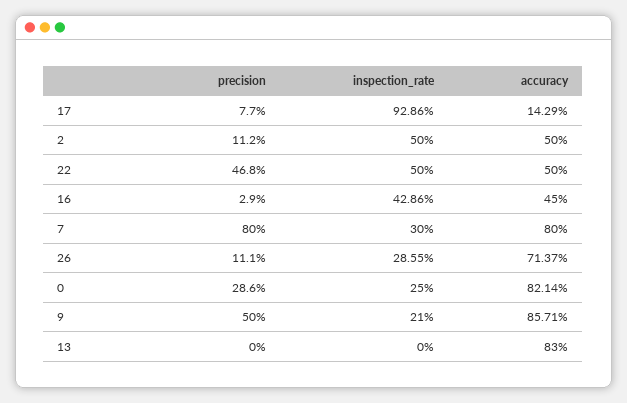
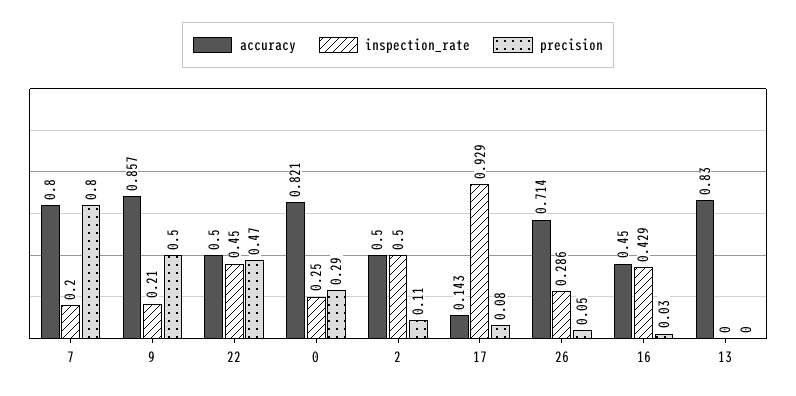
inspection_rate, 22: 0.5 -> 0.45
inspection_rate, 7: 0.3 -> 0.2
precision, 26: 0.111 -> 0.05

